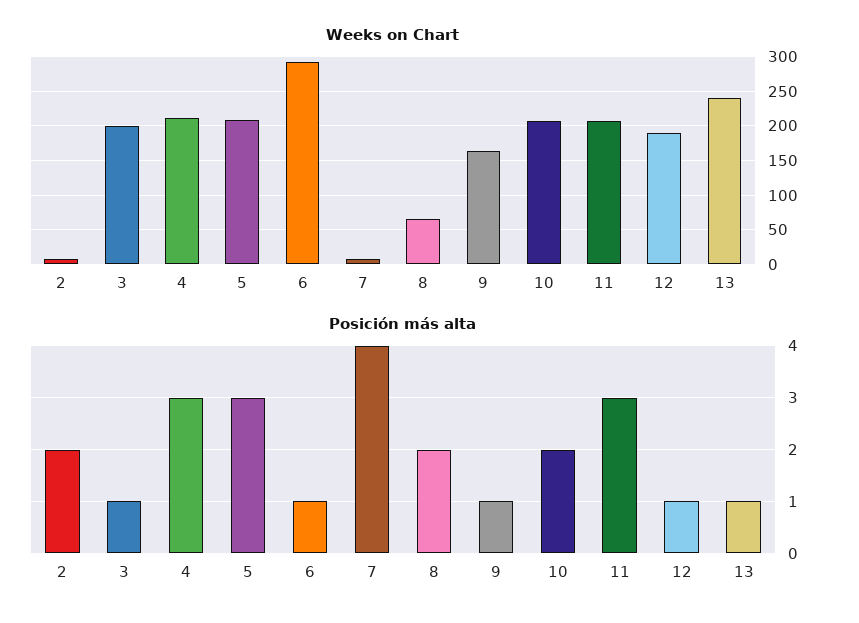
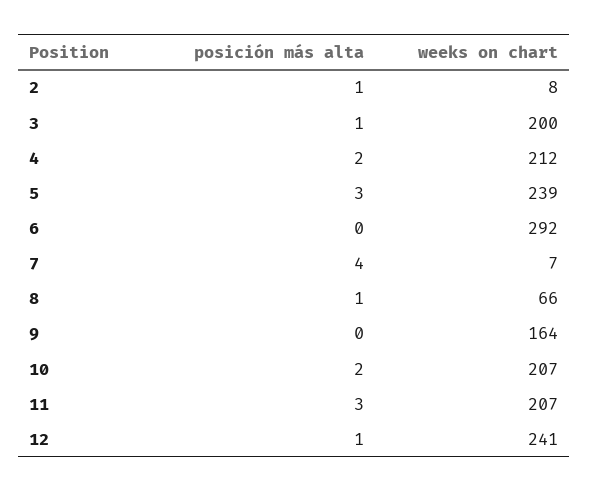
Weeks on Chart, 5: 210 -> 239
Weeks on Chart, 12: 190 -> 241
Weeks on Chart, 13: 240 -> none
Posición más alta, 2: 2 -> 1
Posición más alta, 4: 3 -> 2
Posición más alta, 6: 1 -> 0
Posición más alta, 8: 2 -> 1
Posición más alta, 9: 1 -> 0
Posición más alta, 13: 1 -> none

